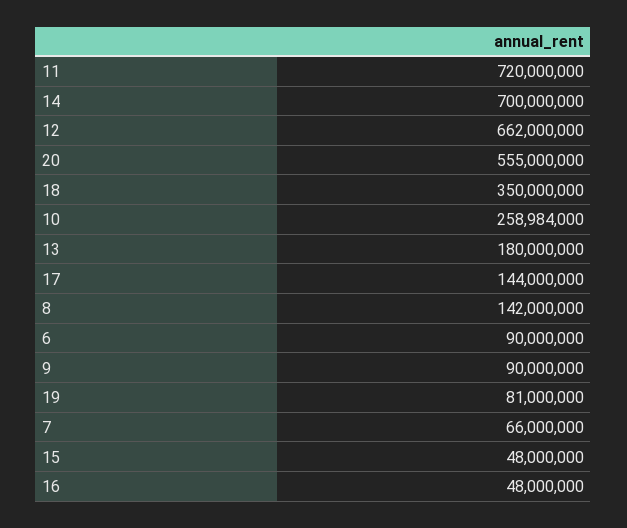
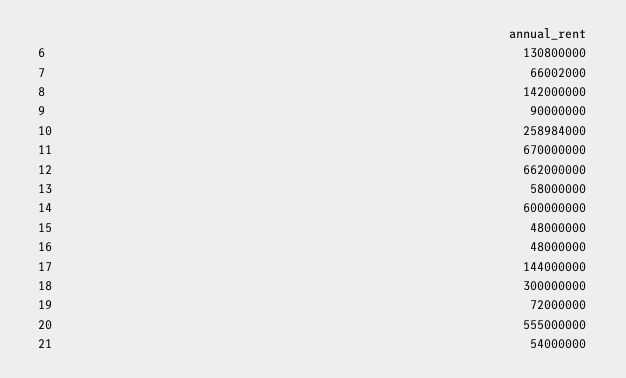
11: 720000000 -> 670000000
14: 700000000 -> 600000000
18: 350000000 -> 300000000
13: 180000000 -> 58000000
6: 90000000 -> 130800000
19: 81000000 -> 72000000
7: 66000000 -> 66002000
21: none -> 54000000

